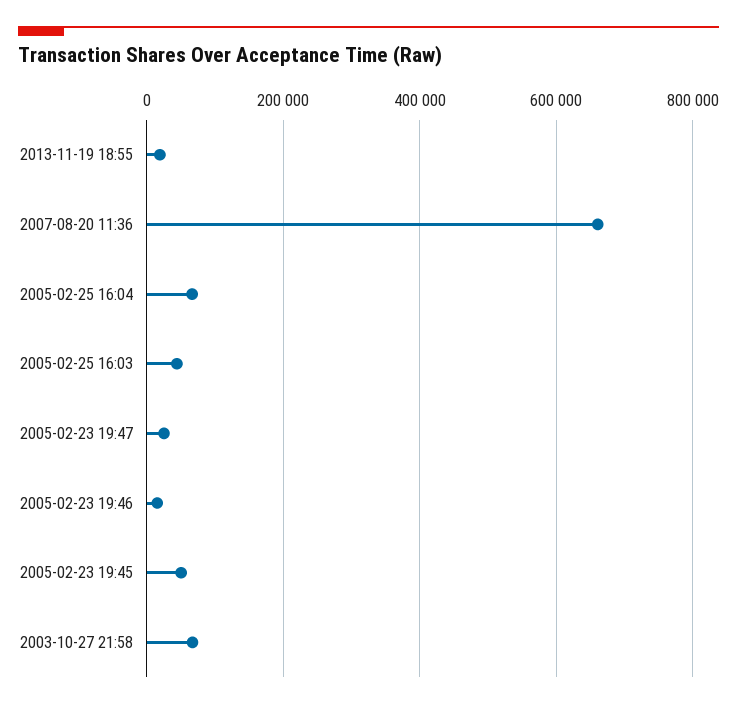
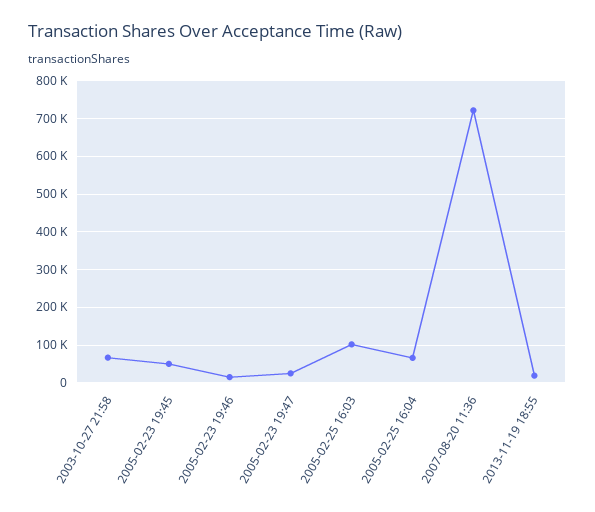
2007-08-20 11:36: 660000 -> 720000
2005-02-25 16:03: 40000 -> 100000

